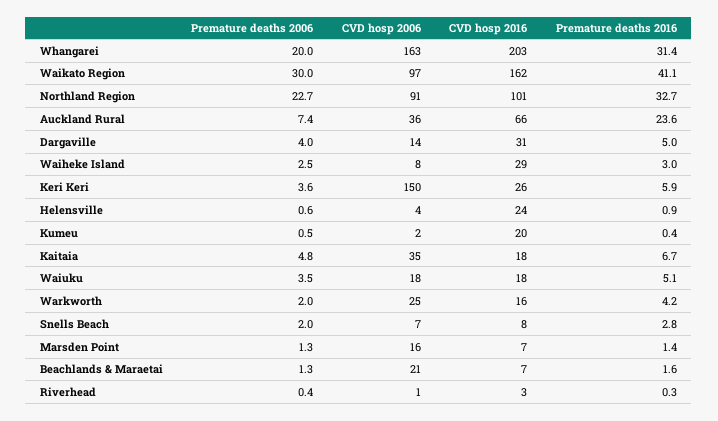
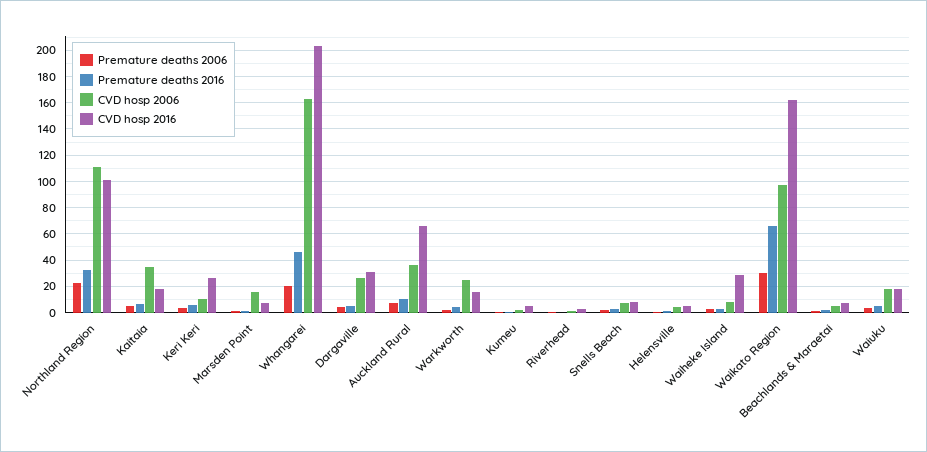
Premature deaths 2016, Whangarei: 31.4 -> 45
Premature deaths 2016, Waikato Region: 41.1 -> 65
CVD hosp 2006, Northland Region: 91 -> 110
Premature deaths 2016, Auckland Rural: 23.6 -> 10
CVD hosp 2006, Dargaville: 14 -> 25
CVD hosp 2006, Keri Keri: 150 -> 10
CVD hosp 2016, Helensville: 24 -> 5
CVD hosp 2016, Kumeu: 20 -> 5
CVD hosp 2006, Beachlands & Maraetai: 21 -> 5

